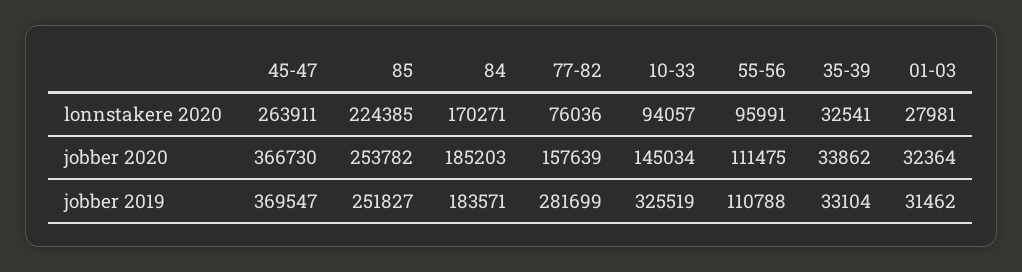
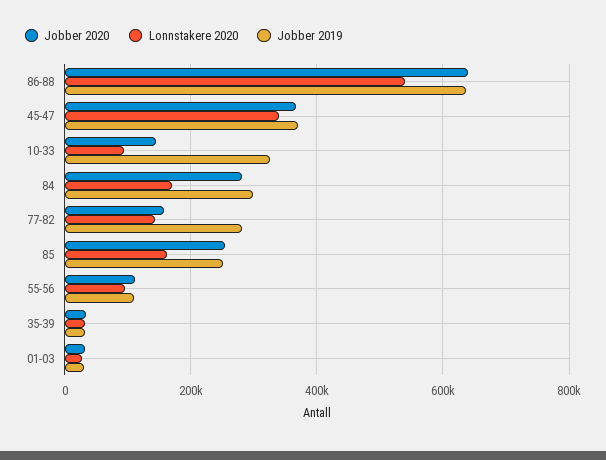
lonnstakere 2020, 45-47: 263911 -> 340000
lonnstakere 2020, 85: 224385 -> 160000
lonnstakere 2020, 77-82: 76036 -> 140000
jobber 2020, 84: 185203 -> 280000
jobber 2019, 84: 183571 -> 300000
jobber 2020, 86-88: none -> 640000
lonnstakere 2020, 86-88: none -> 540000
jobber 2019, 86-88: none -> 640000

